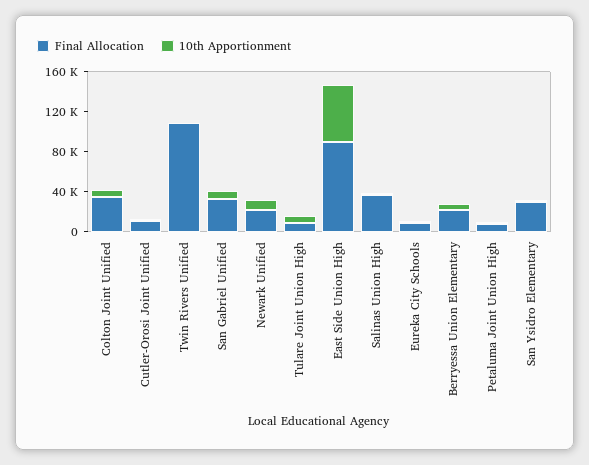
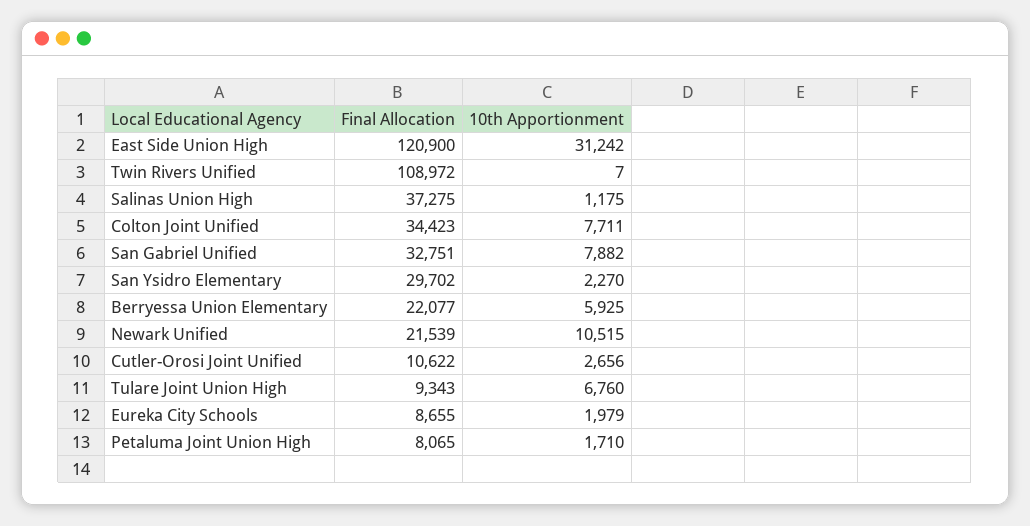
Final Allocation, East Side Union High: 90000 -> 120900
10th Apportionment, East Side Union High: 60000 -> 31242

